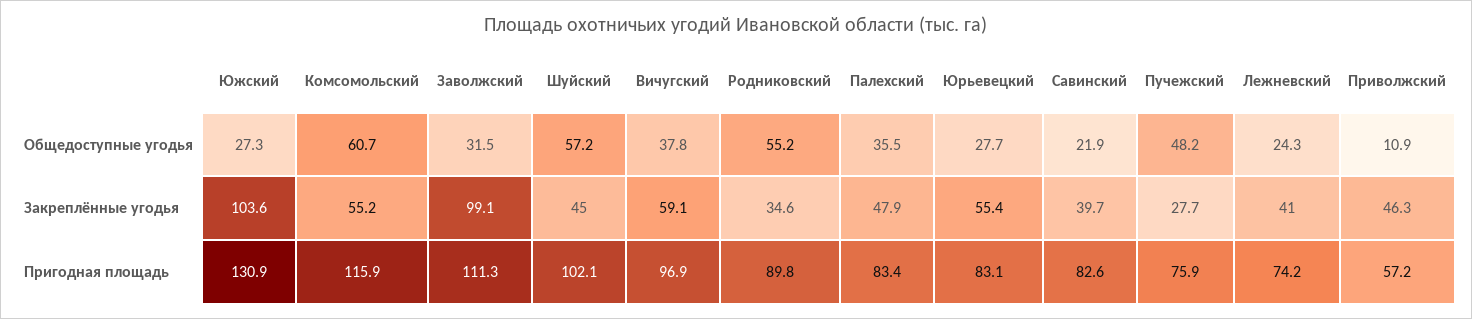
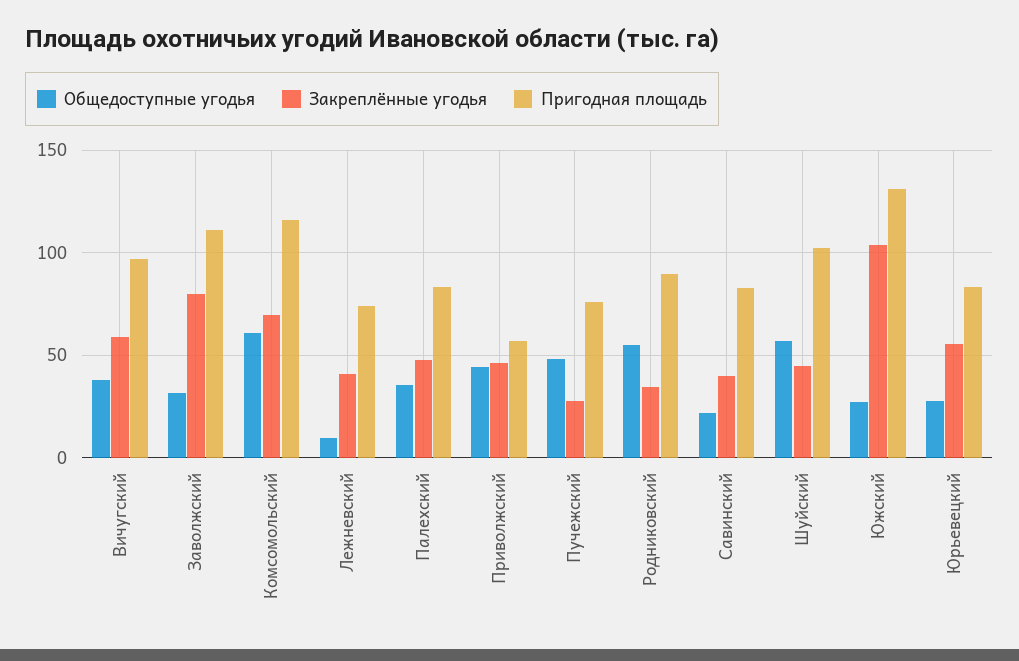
Общедоступные угодья, Лежневский: 24.3 -> 10
Общедоступные угодья, Приволжский: 10.9 -> 45
Закреплённые угодья, Комсомольский: 55.2 -> 70
Закреплённые угодья, Заволжский: 99.1 -> 80

